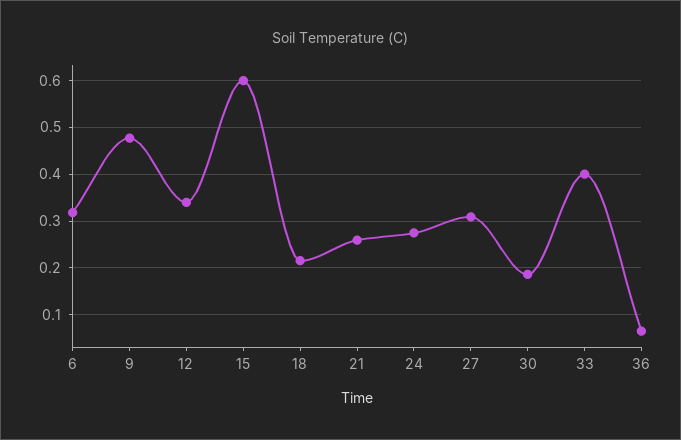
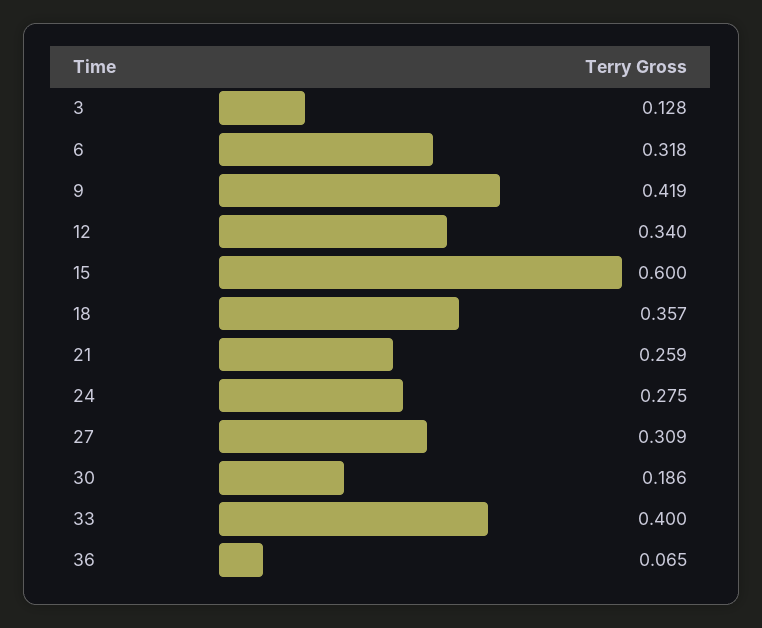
9: 0.48 -> 0.419
18: 0.22 -> 0.357
3: none -> 0.128

